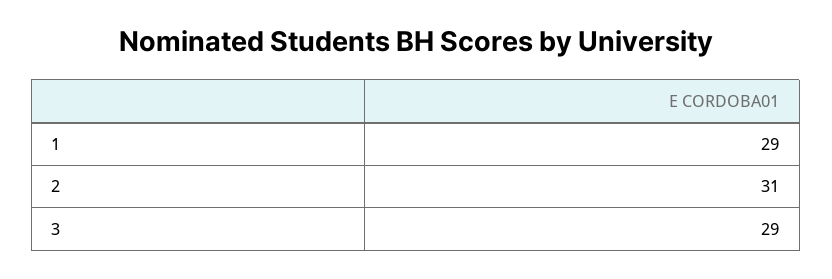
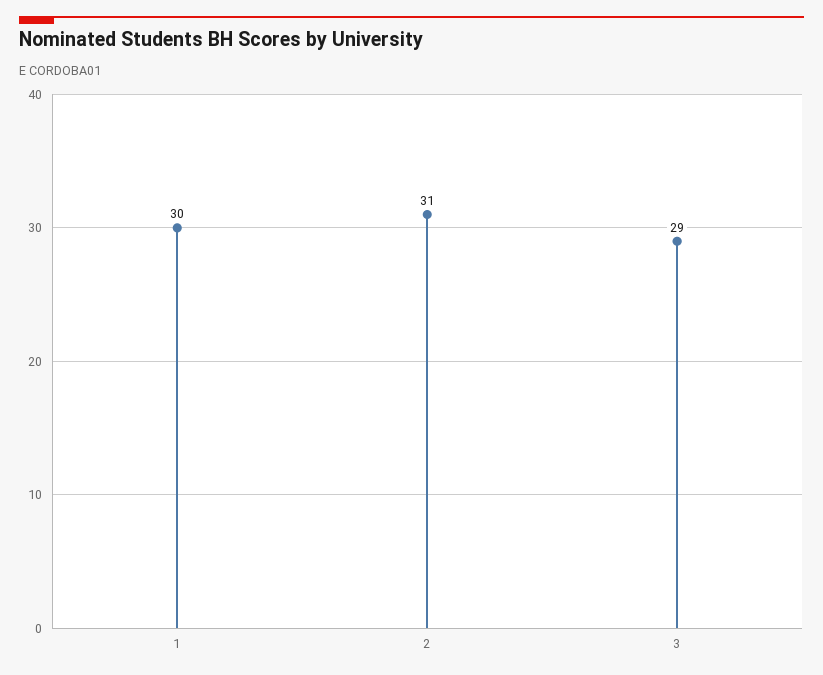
1: 29 -> 30

